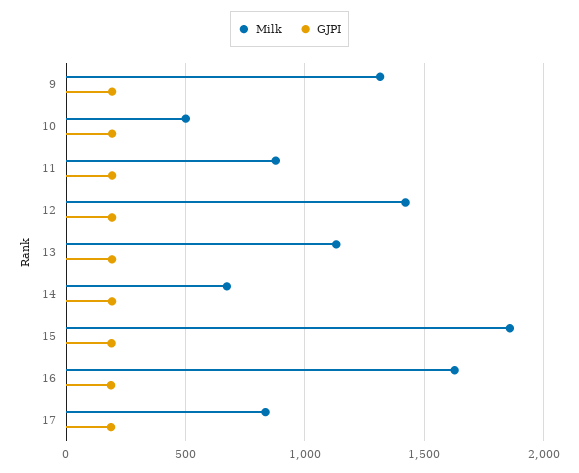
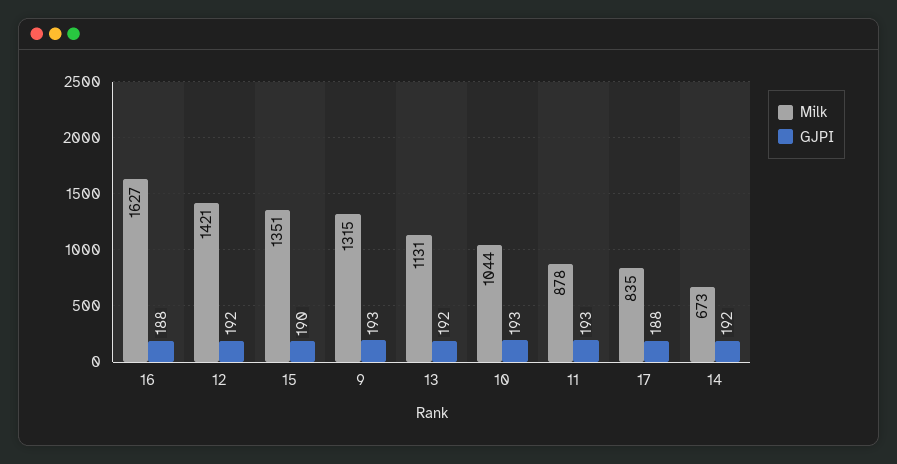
Milk, 10: 500 -> 1044
Milk, 15: 1850 -> 1351

